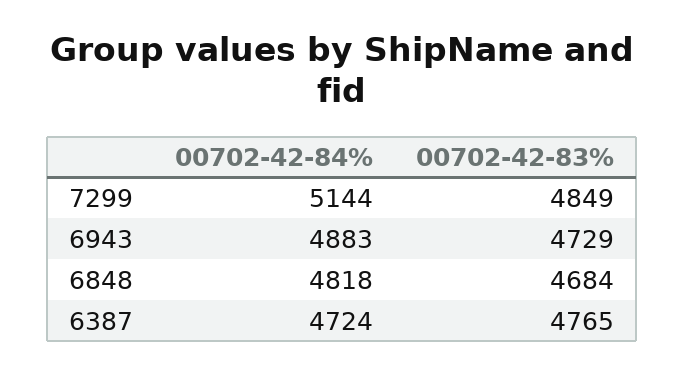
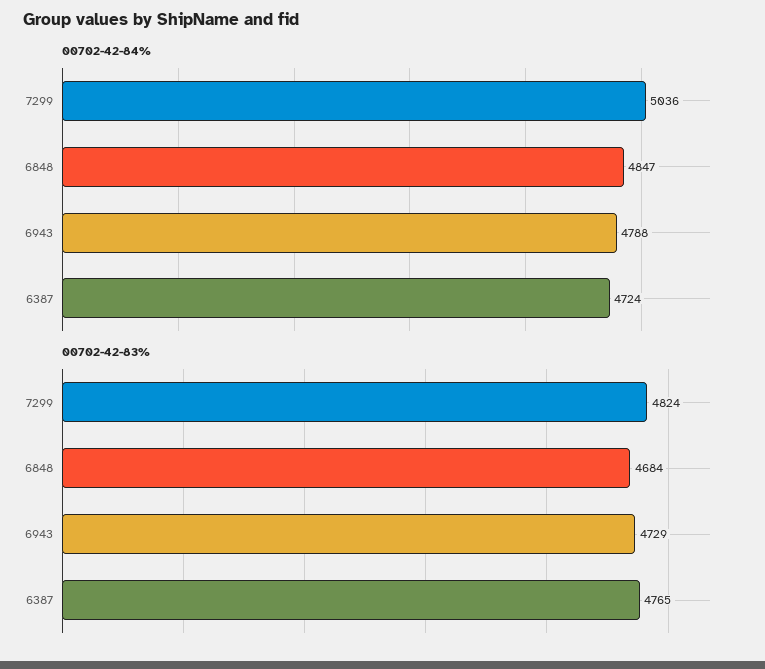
00702-42-84%, 7299: 5144 -> 5036
00702-42-83%, 7299: 4849 -> 4824
00702-42-84%, 6943: 4883 -> 4788
00702-42-84%, 6848: 4818 -> 4847

